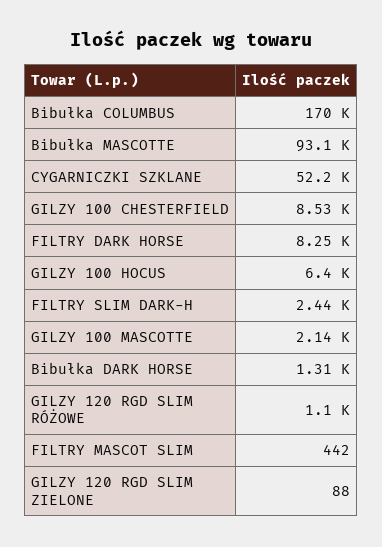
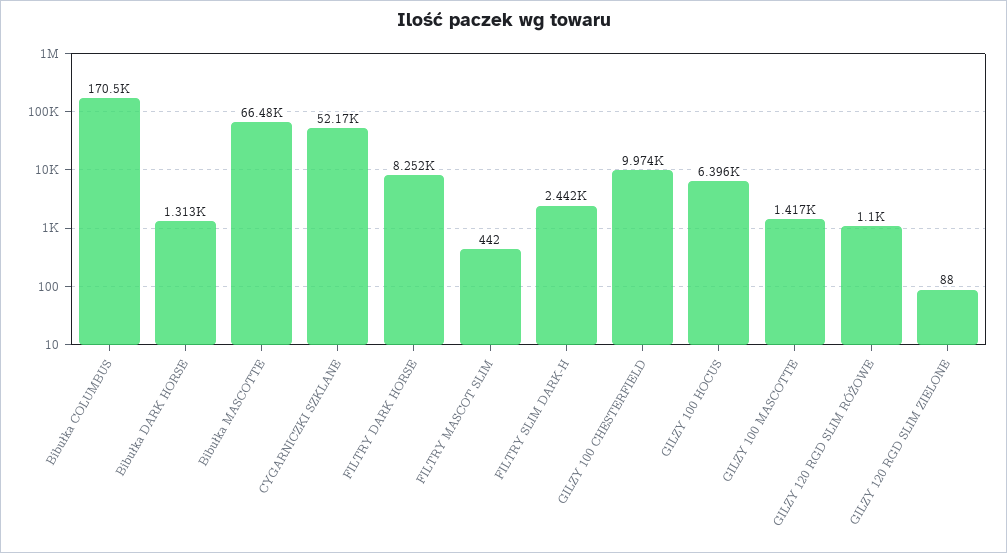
Bibułka MASCOTTE: 93100 -> 66480
GILZY 100 CHESTERFIELD: 8530 -> 9974
GILZY 100 MASCOTTE: 2140 -> 1417

